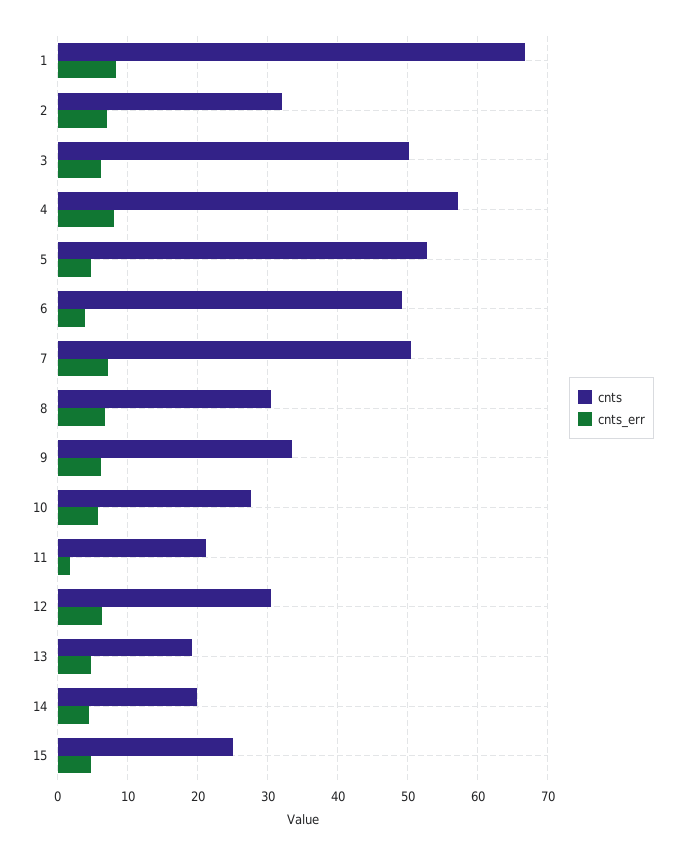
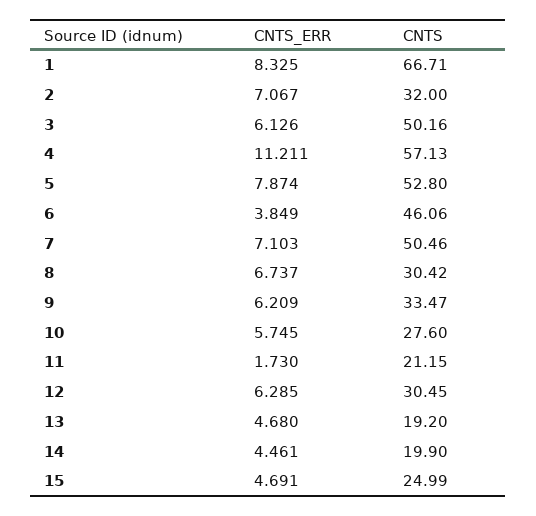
cnts_err, 4: 8 -> 11.211
cnts_err, 5: 5 -> 7.874
cnts, 6: 49 -> 46.06

